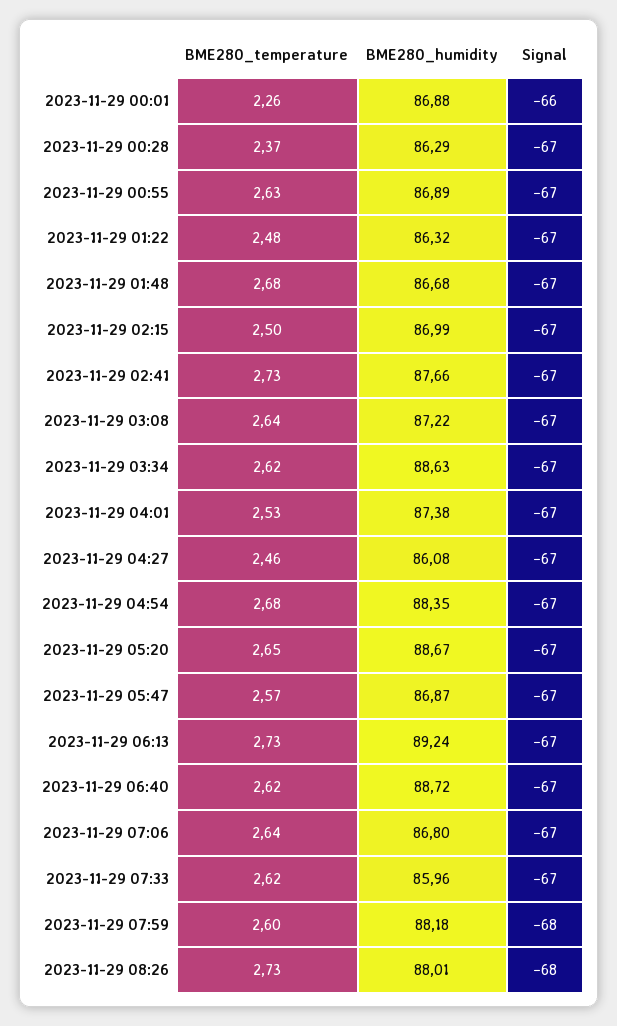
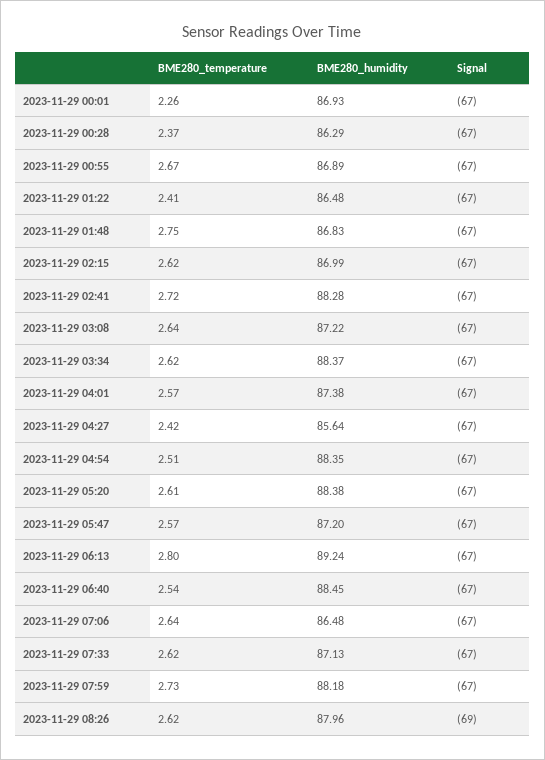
BME280_humidity, 2023-11-29 00:01: 86.88 -> 86.93
Signal, 2023-11-29 00:01: -66 -> -67
BME280_temperature, 2023-11-29 00:55: 2.63 -> 2.67
BME280_temperature, 2023-11-29 01:22: 2.48 -> 2.41
BME280_humidity, 2023-11-29 01:22: 86.32 -> 86.48
BME280_temperature, 2023-11-29 01:48: 2.68 -> 2.75
BME280_humidity, 2023-11-29 01:48: 86.68 -> 86.83
BME280_temperature, 2023-11-29 02:15: 2.5 -> 2.62
BME280_temperature, 2023-11-29 02:41: 2.73 -> 2.72
BME280_humidity, 2023-11-29 02:41: 87.66 -> 88.28
BME280_humidity, 2023-11-29 03:34: 88.63 -> 88.37
BME280_temperature, 2023-11-29 04:01: 2.53 -> 2.57
BME280_temperature, 2023-11-29 04:27: 2.46 -> 2.42
BME280_humidity, 2023-11-29 04:27: 86.08 -> 85.64
BME280_temperature, 2023-11-29 04:54: 2.68 -> 2.51
BME280_temperature, 2023-11-29 05:20: 2.65 -> 2.61
BME280_humidity, 2023-11-29 05:20: 88.67 -> 88.38
BME280_humidity, 2023-11-29 05:47: 86.87 -> 87.2
BME280_temperature, 2023-11-29 06:13: 2.73 -> 2.8
BME280_temperature, 2023-11-29 06:40: 2.62 -> 2.54
BME280_humidity, 2023-11-29 06:40: 88.72 -> 88.45
BME280_humidity, 2023-11-29 07:06: 86.8 -> 86.48
BME280_humidity, 2023-11-29 07:33: 85.96 -> 87.13
BME280_temperature, 2023-11-29 07:59: 2.6 -> 2.73
Signal, 2023-11-29 07:59: -68 -> -67
BME280_temperature, 2023-11-29 08:26: 2.73 -> 2.62
BME280_humidity, 2023-11-29 08:26: 88.01 -> 87.96
Signal, 2023-11-29 08:26: -68 -> -69

